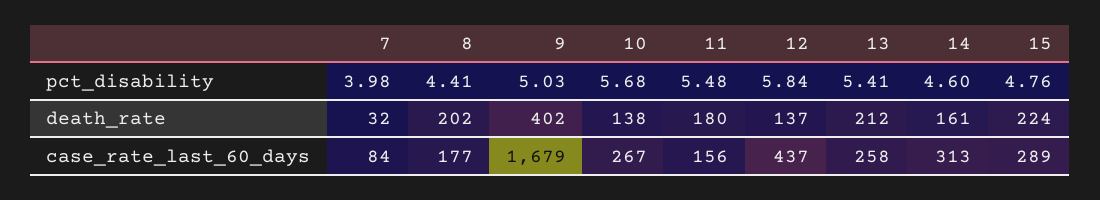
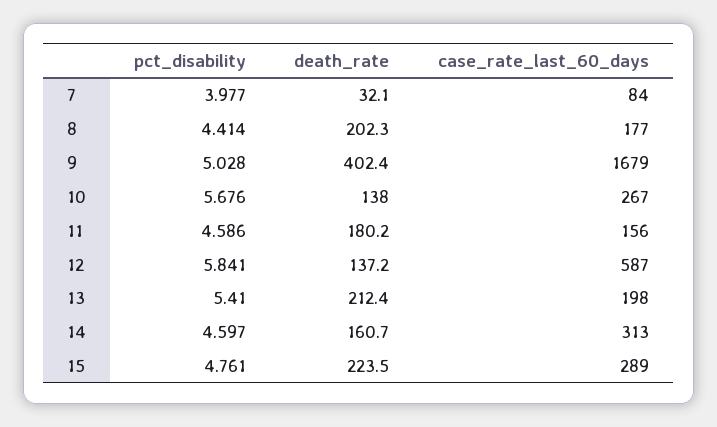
11, pct_disability: 5.48 -> 4.586
12, case_rate_last_60_days: 437 -> 587
13, case_rate_last_60_days: 258 -> 198

